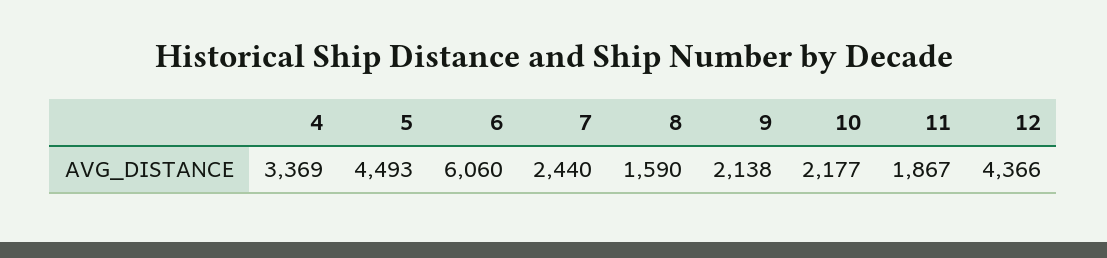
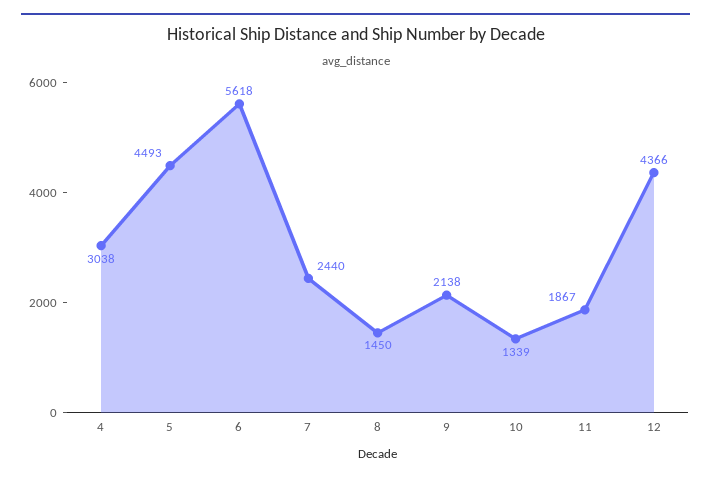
4: 3369 -> 3038
6: 6060 -> 5618
8: 1590 -> 1450
10: 2177 -> 1339

